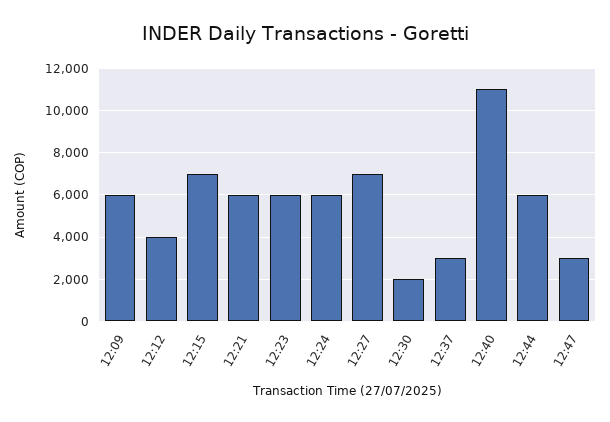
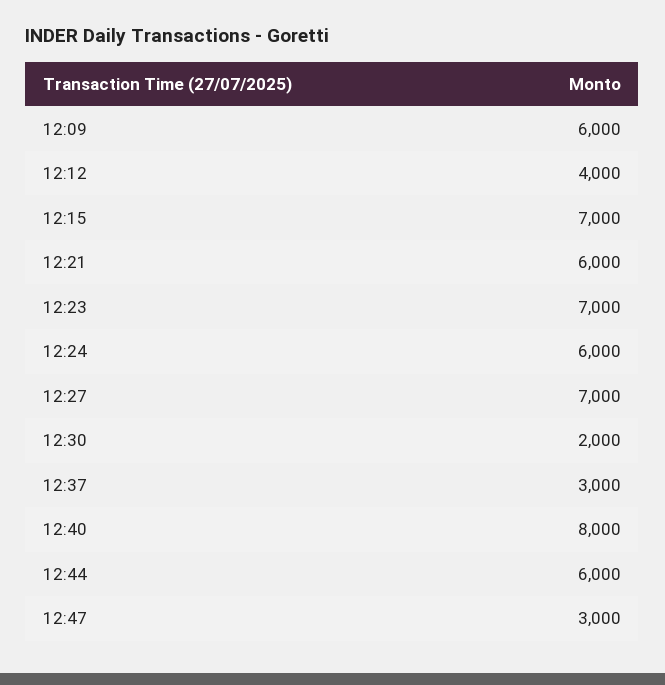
12:23: 6000 -> 7000
12:40: 11000 -> 8000

